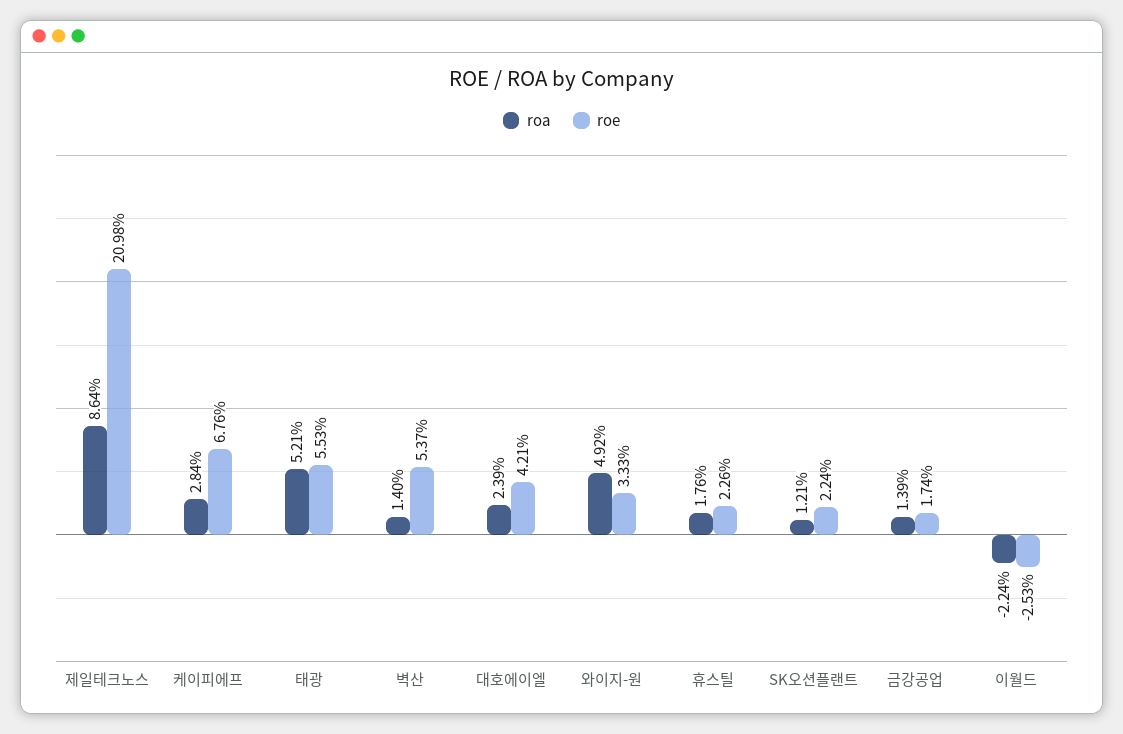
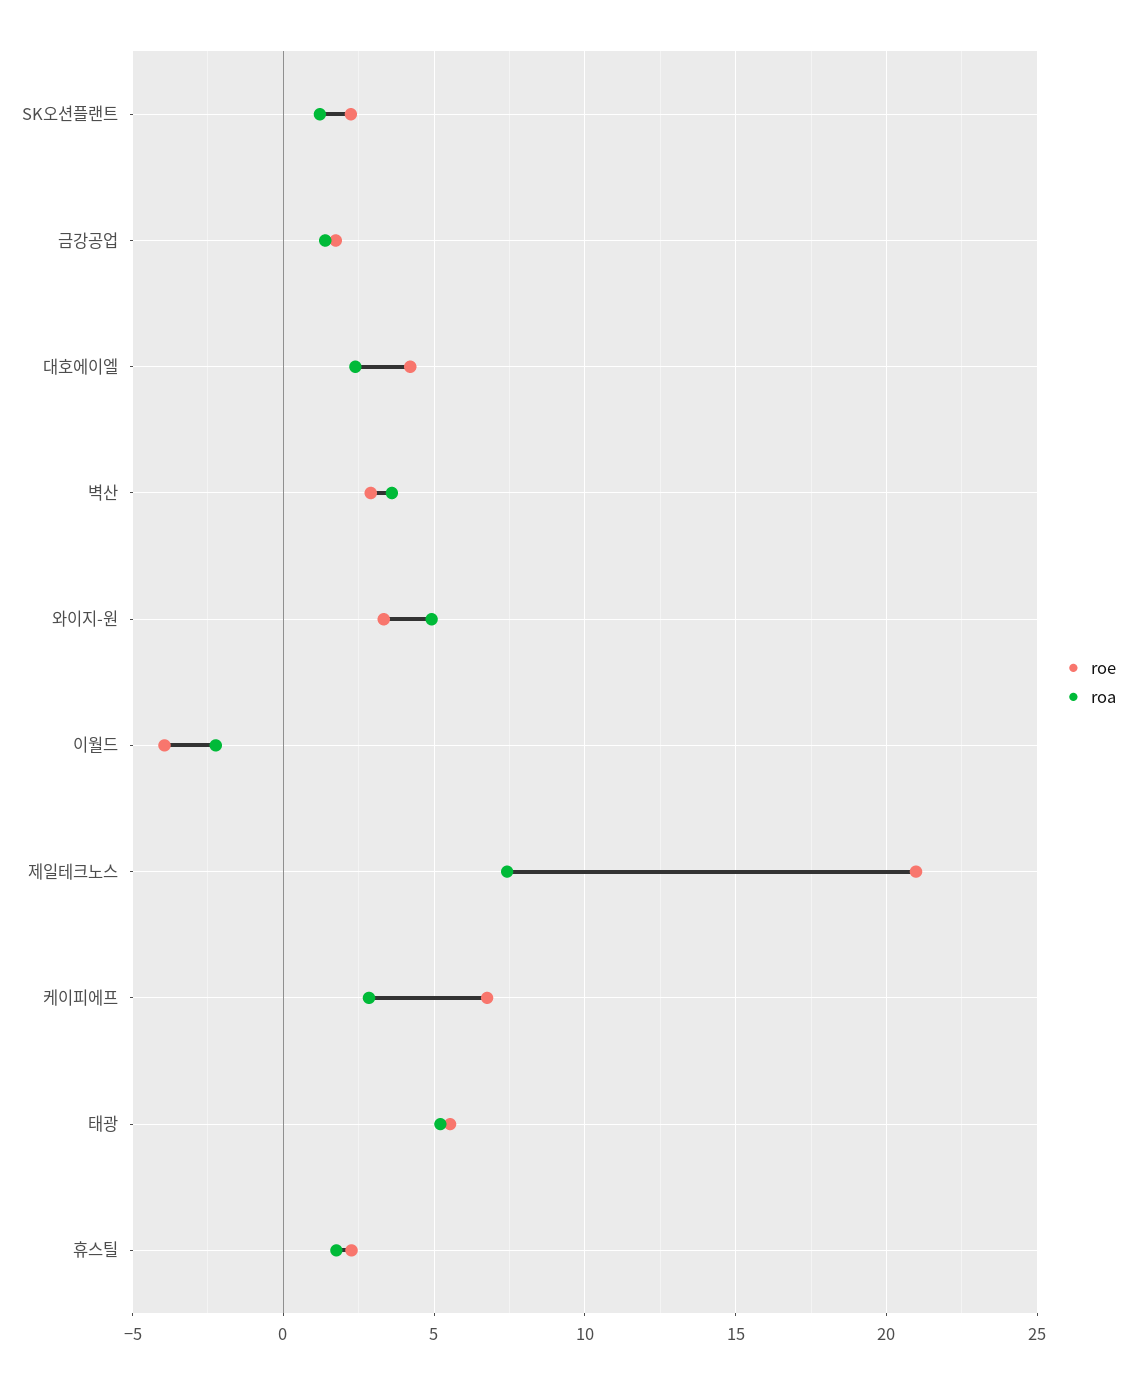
roa, 제일테크노스: 8.64 -> 7.5
roa, 벽산: 1.4 -> 3.5
roe, 벽산: 5.37 -> 3
roe, 이월드: -2.53 -> -4

